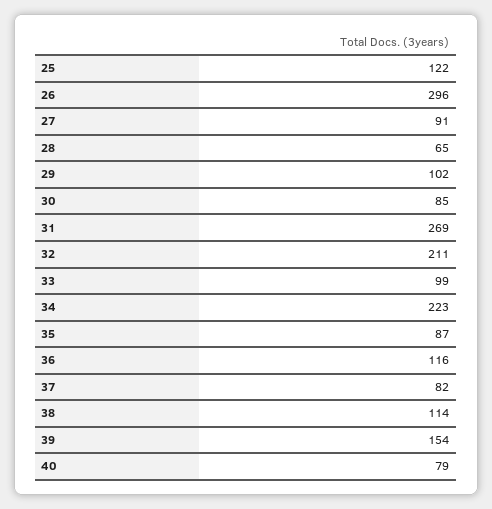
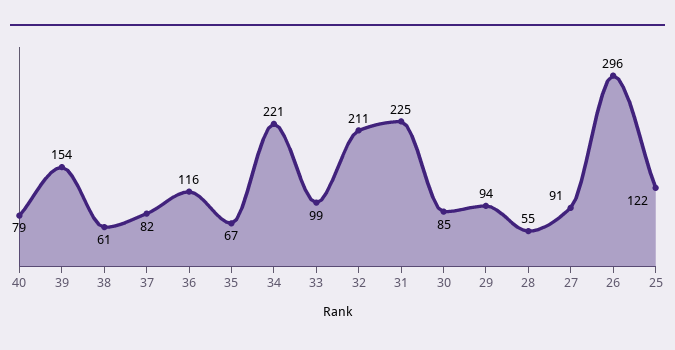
28: 65 -> 55
29: 102 -> 94
31: 269 -> 225
34: 223 -> 221
35: 87 -> 67
38: 114 -> 61

